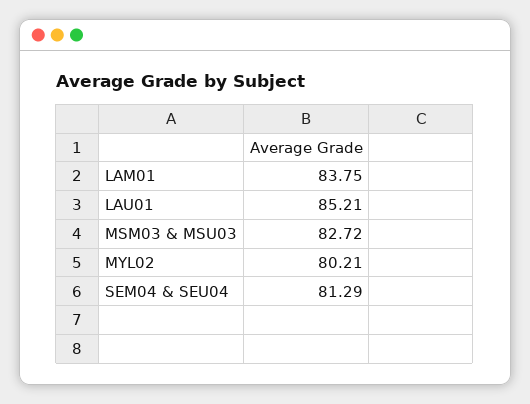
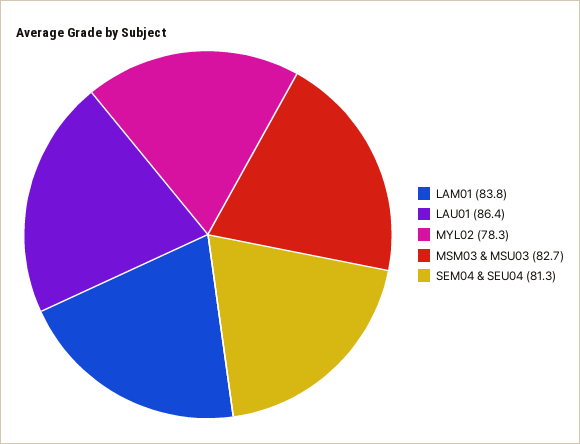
LAU01: 85.21 -> 86.4
MYL02: 80.21 -> 78.3

